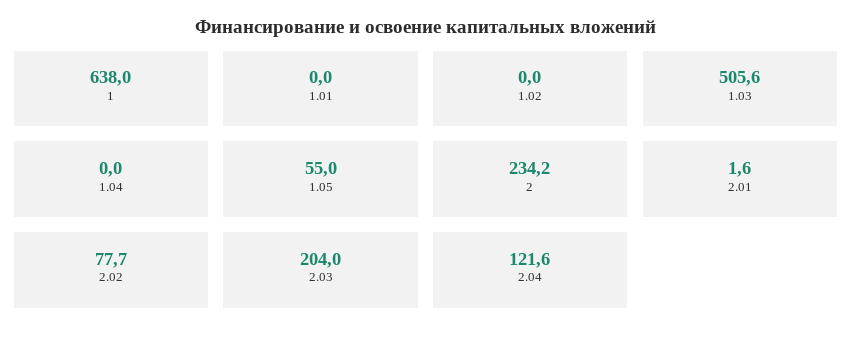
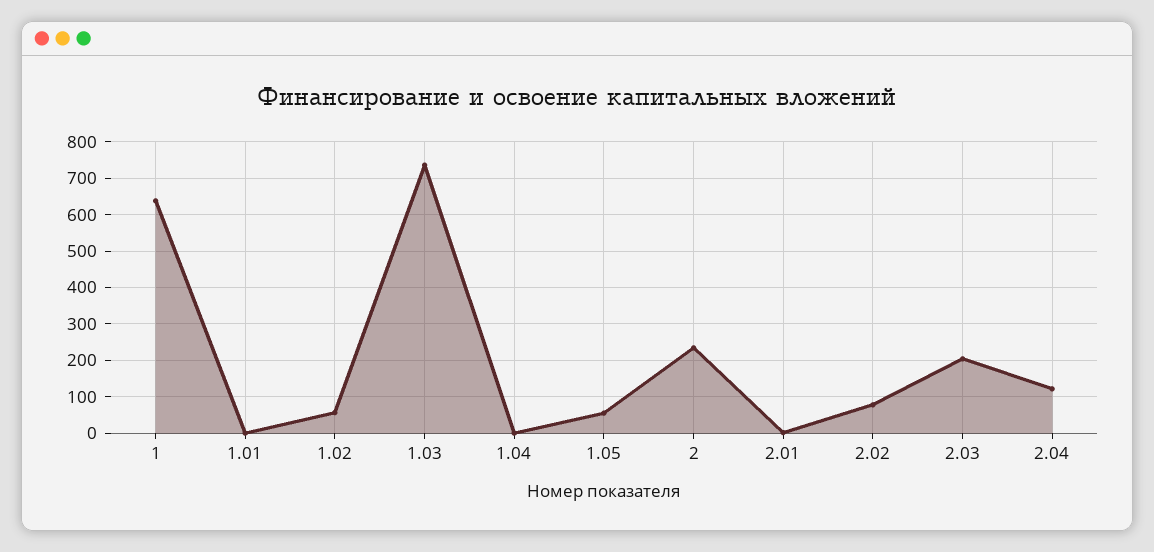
1.02: 0 -> 60
1.03: 505.6 -> 740

